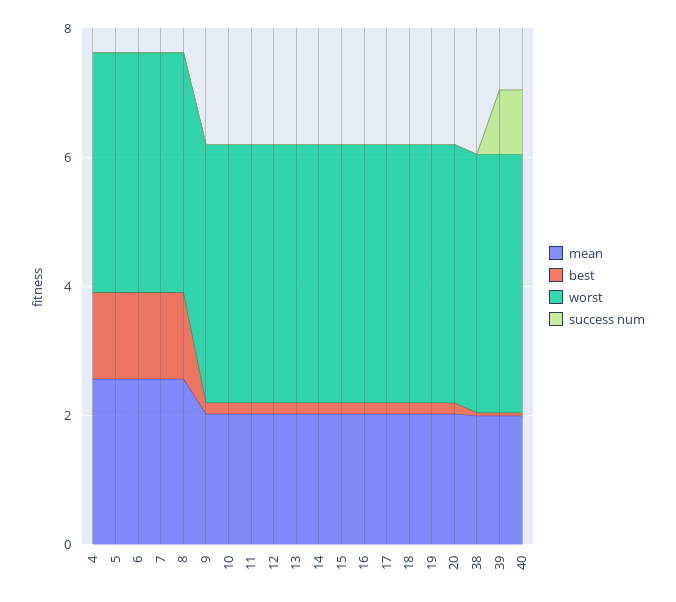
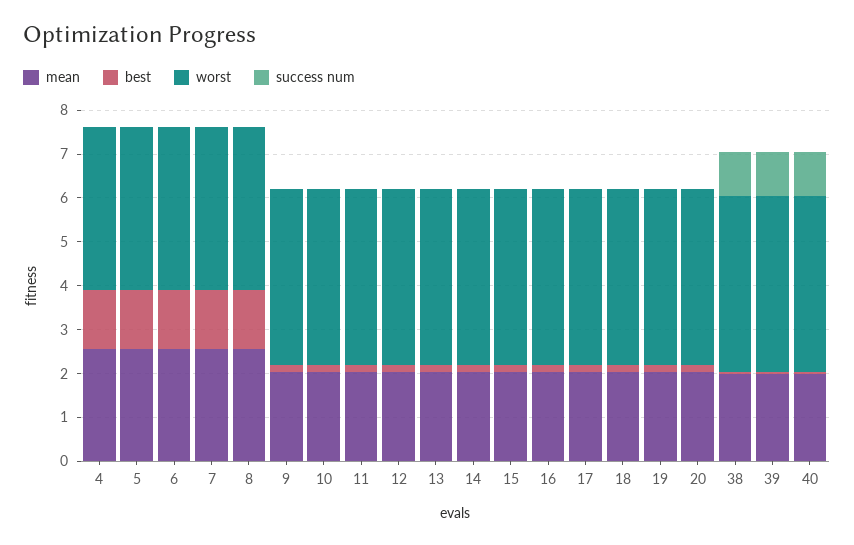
success num, 38: 0 -> 1

